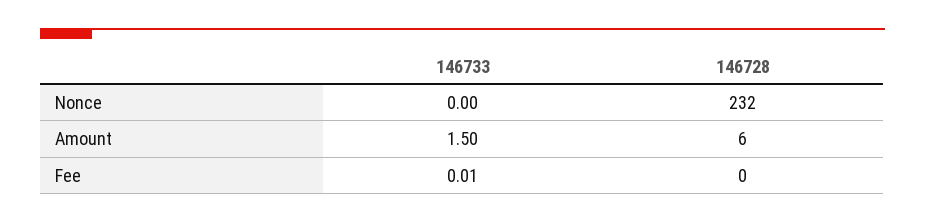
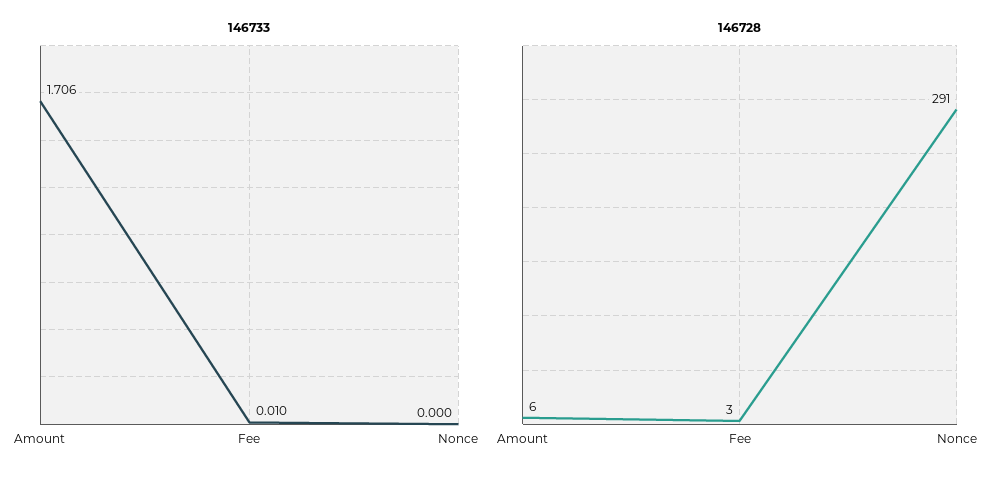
146728, Nonce: 232 -> 291
146733, Amount: 1.5 -> 1.706
146728, Fee: 0 -> 3

